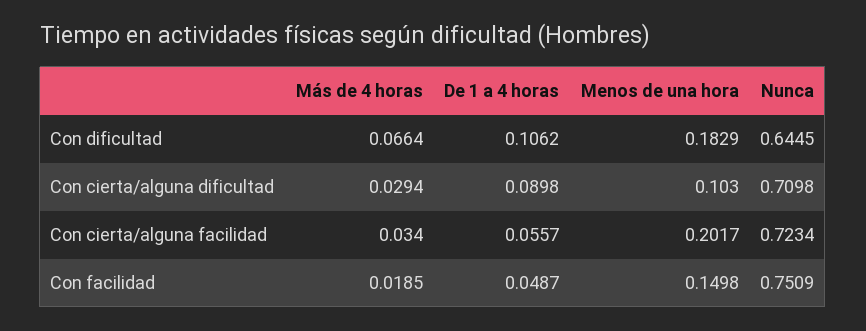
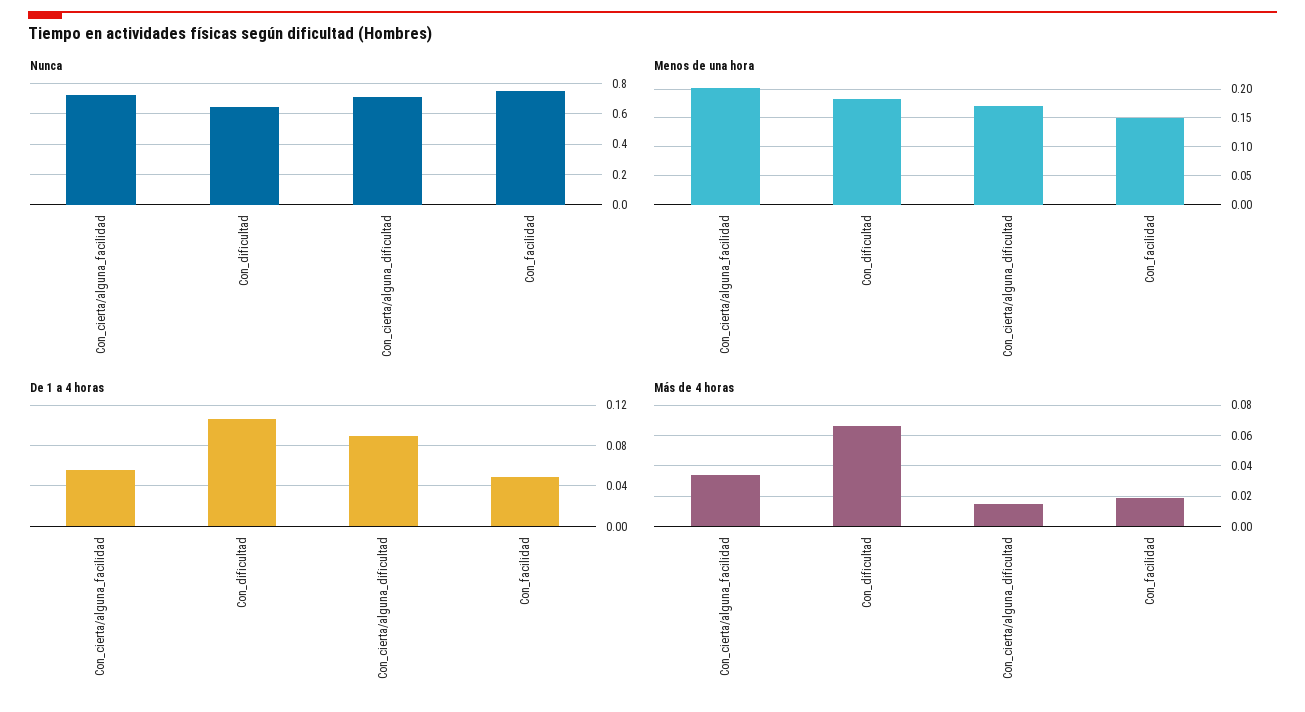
Más de 4 horas, Con cierta/alguna dificultad: 0.0294 -> 0.015
Menos de una hora, Con cierta/alguna dificultad: 0.103 -> 0.175

